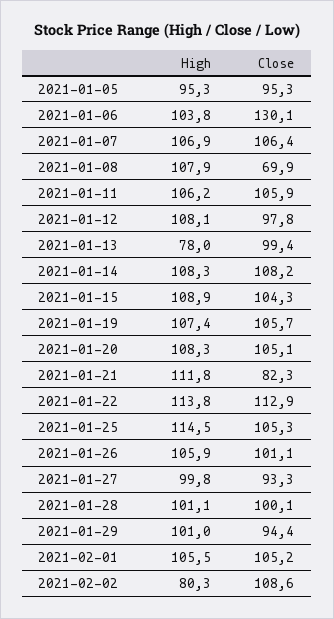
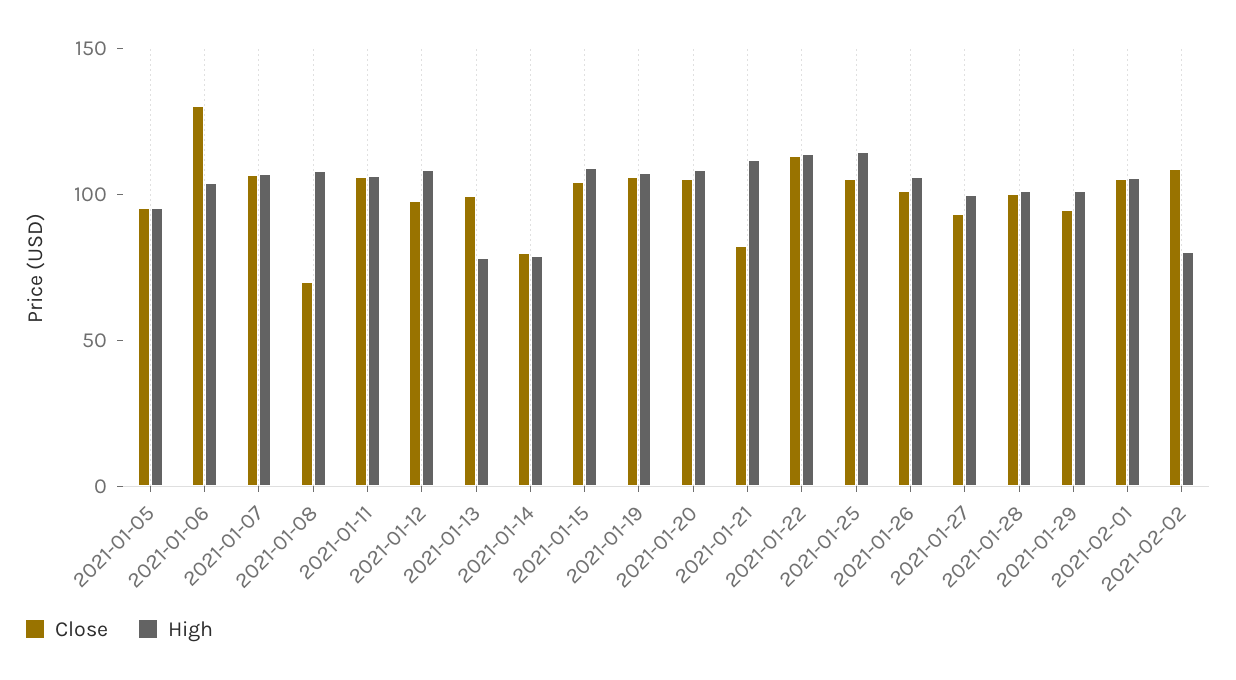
High, 2021-01-14: 108.3 -> 80
Close, 2021-01-14: 108.2 -> 80

